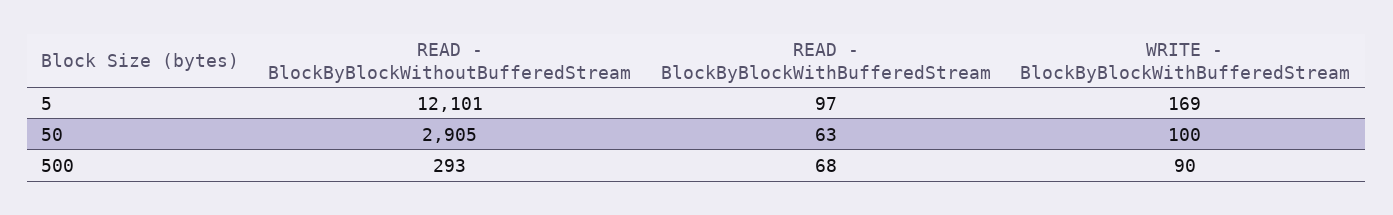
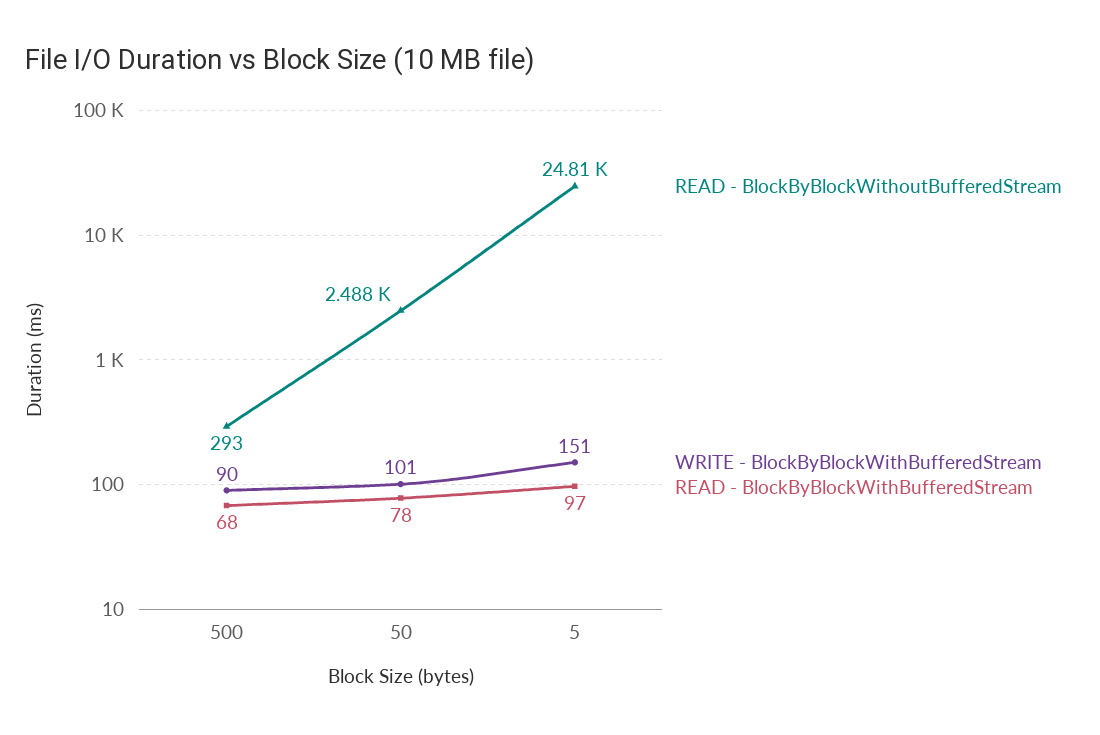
READ - BlockByBlockWithoutBufferedStream, 5: 12101 -> 24810
WRITE - BlockByBlockWithBufferedStream, 5: 169 -> 151
READ - BlockByBlockWithoutBufferedStream, 50: 2905 -> 2488
READ - BlockByBlockWithBufferedStream, 50: 63 -> 78
WRITE - BlockByBlockWithBufferedStream, 50: 100 -> 101

